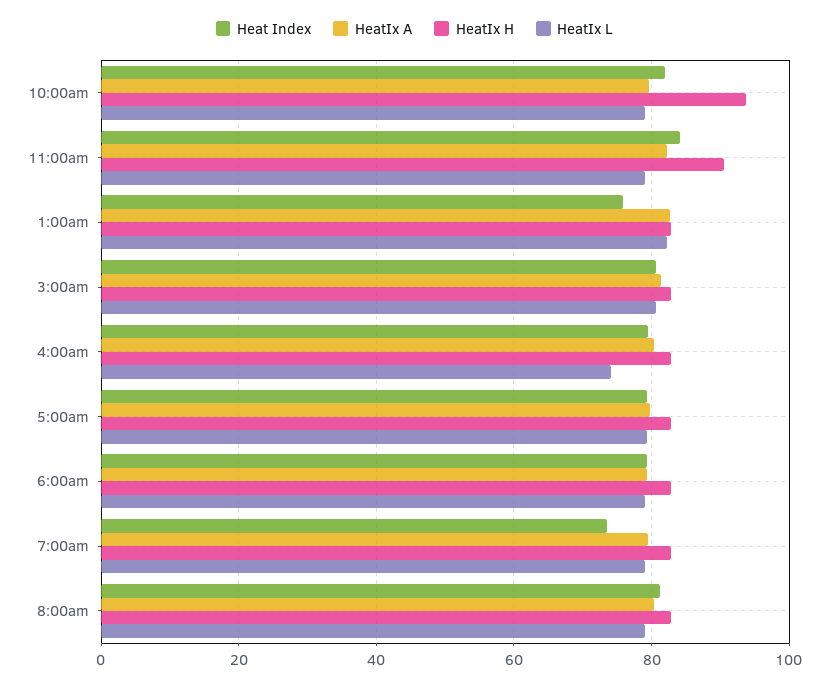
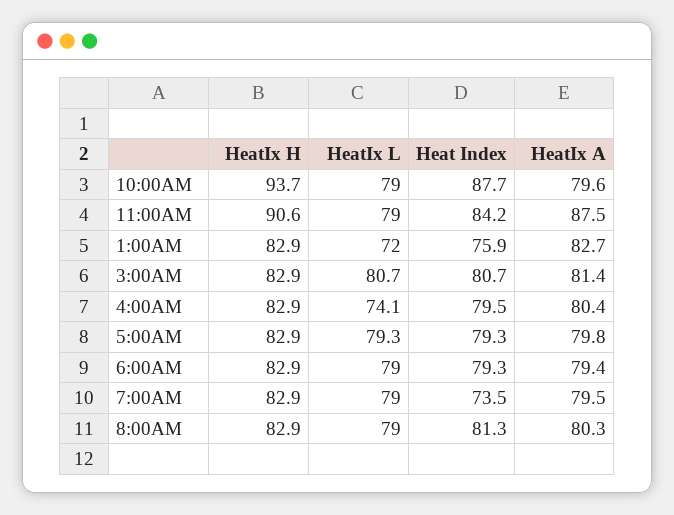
Heat Index, 10:00am: 82 -> 87.7
HeatIx A, 11:00am: 82 -> 87.5
HeatIx L, 1:00am: 82 -> 72

